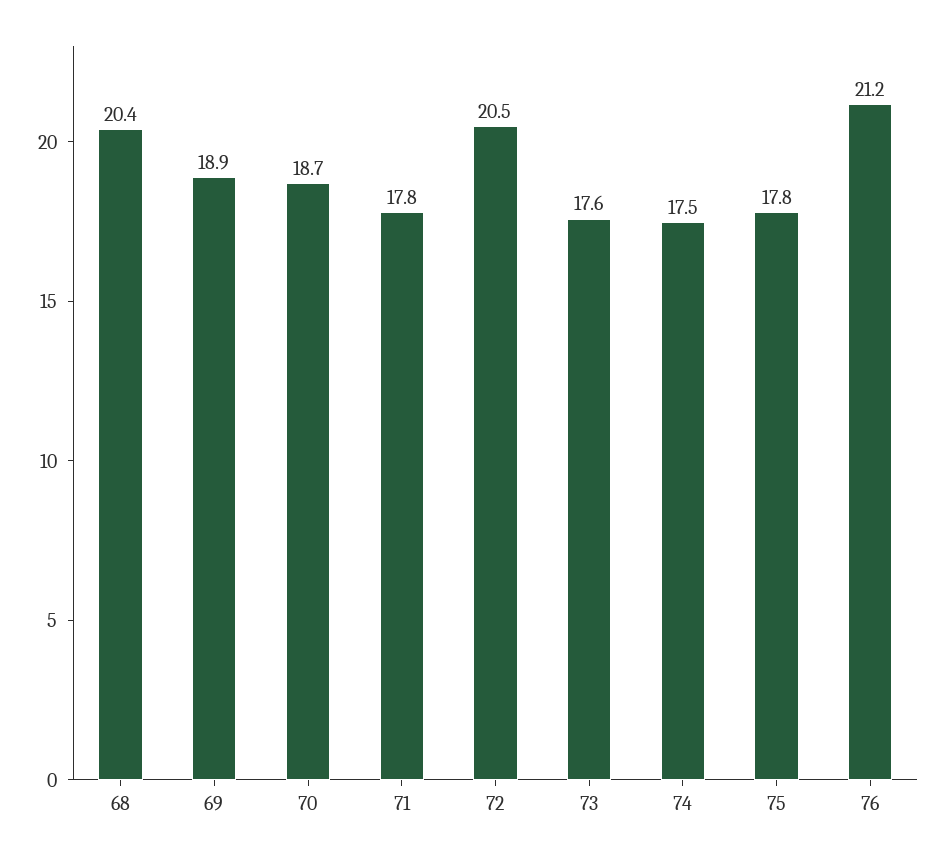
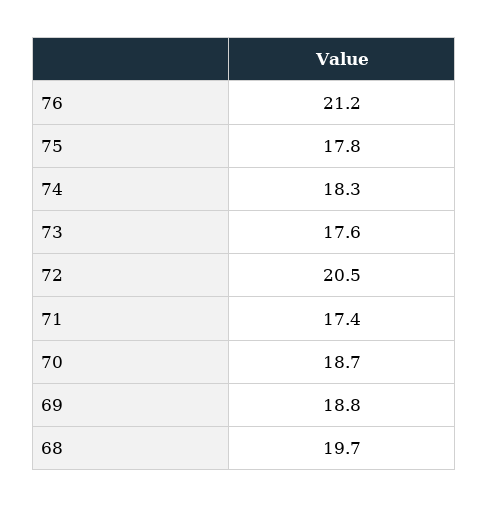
68: 20.4 -> 19.7
69: 18.9 -> 18.8
71: 17.8 -> 17.4
74: 17.5 -> 18.3

